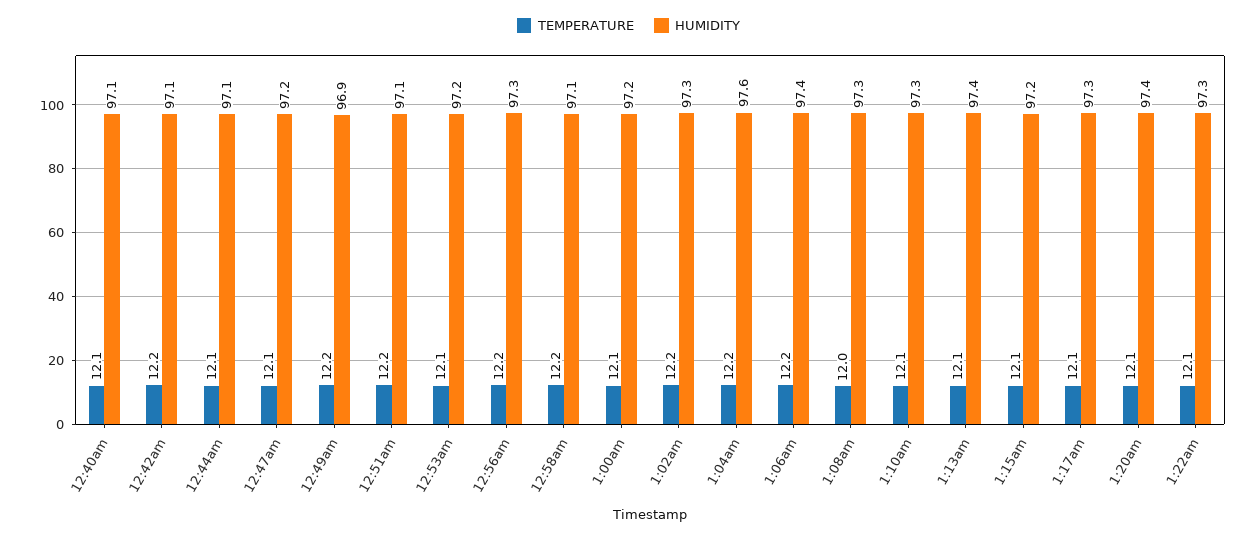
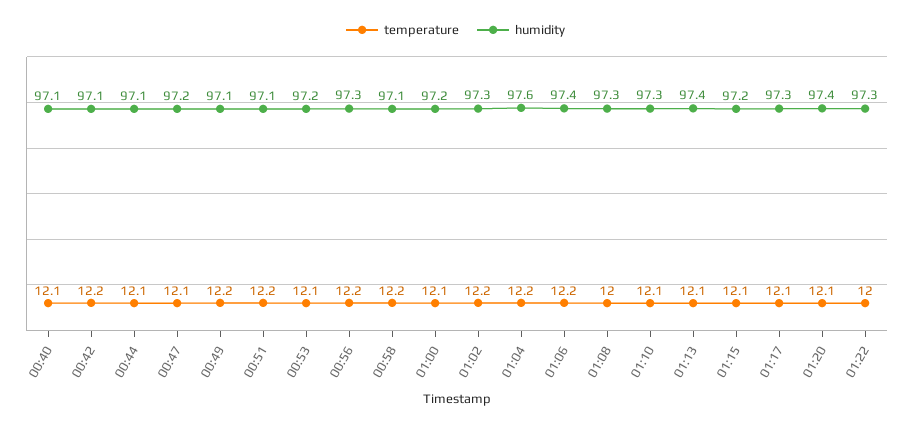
HUMIDITY, 12:49am: 96.9 -> 97.1
TEMPERATURE, 1:22am: 12.1 -> 12

